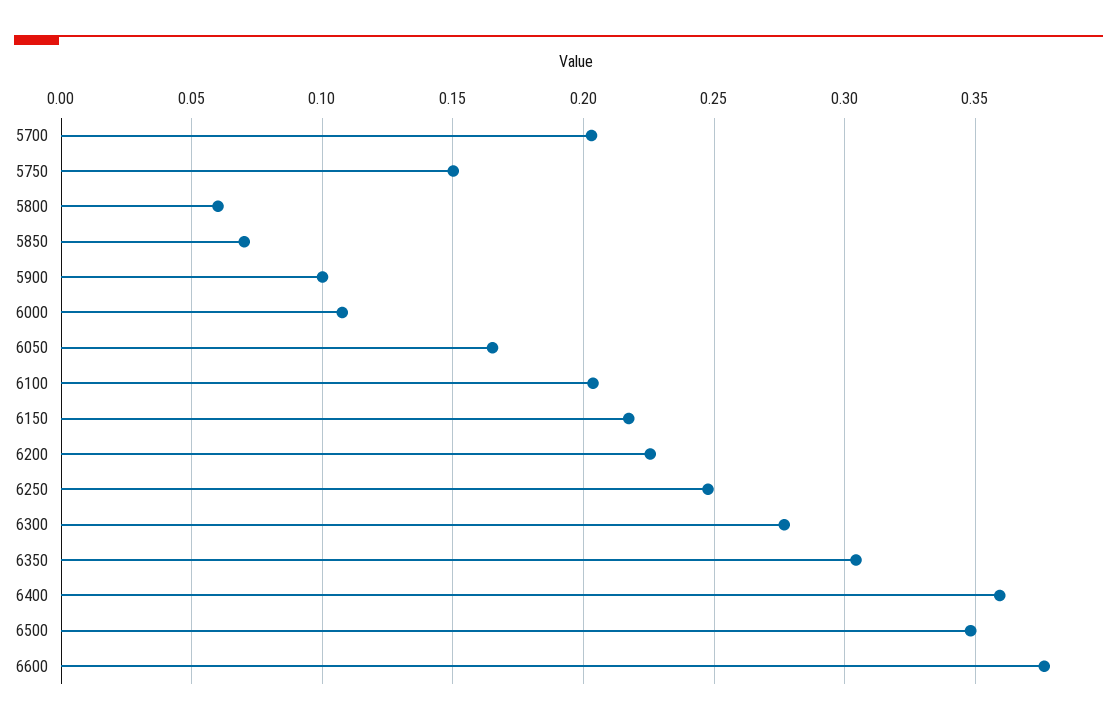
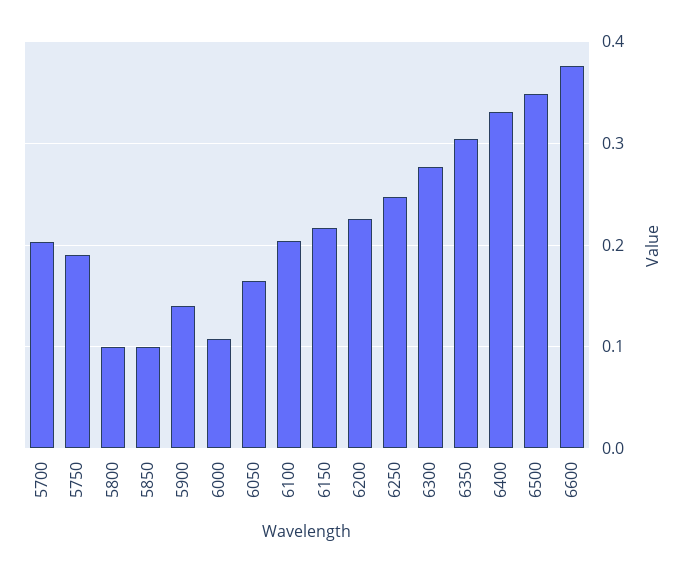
5750: 0.15 -> 0.19
5800: 0.06 -> 0.1
5850: 0.07 -> 0.1
5900: 0.1 -> 0.14
6400: 0.36 -> 0.33

